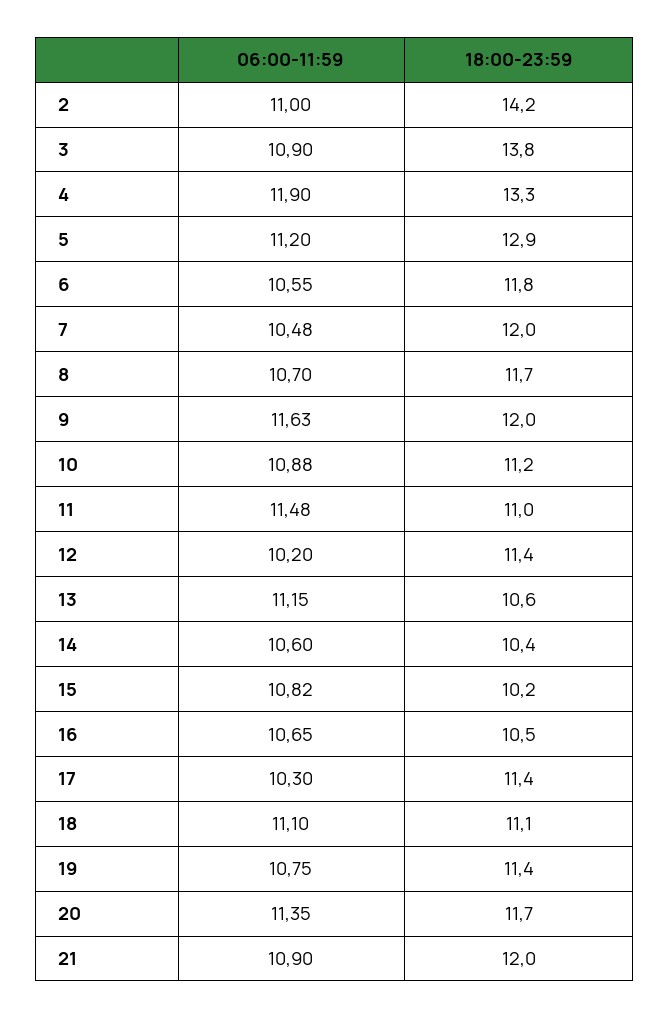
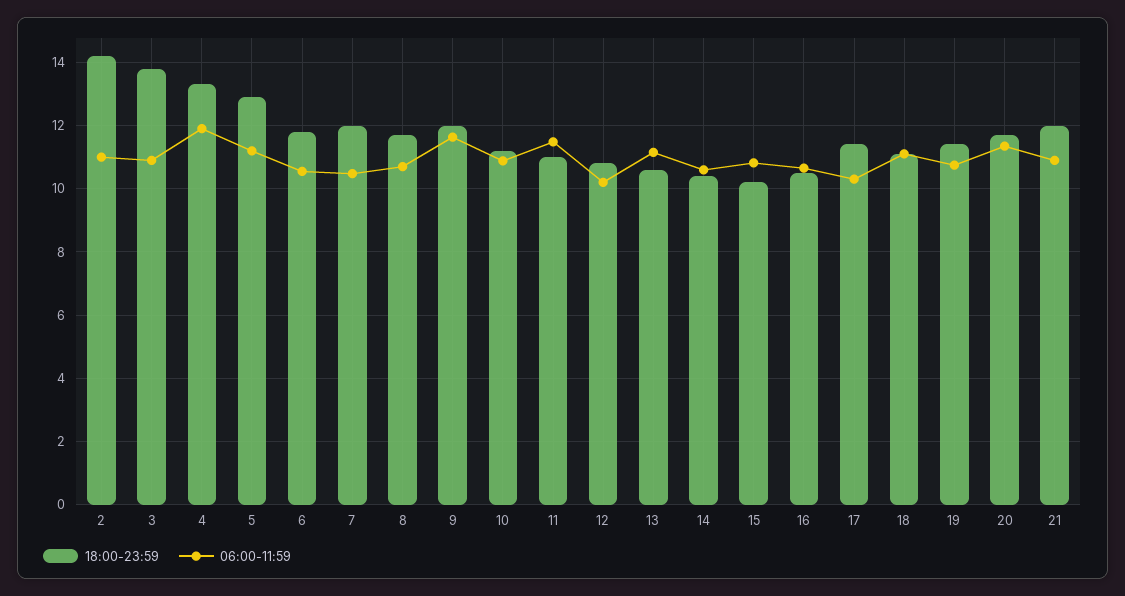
18:00-23:59, 12: 11.4 -> 10.8

